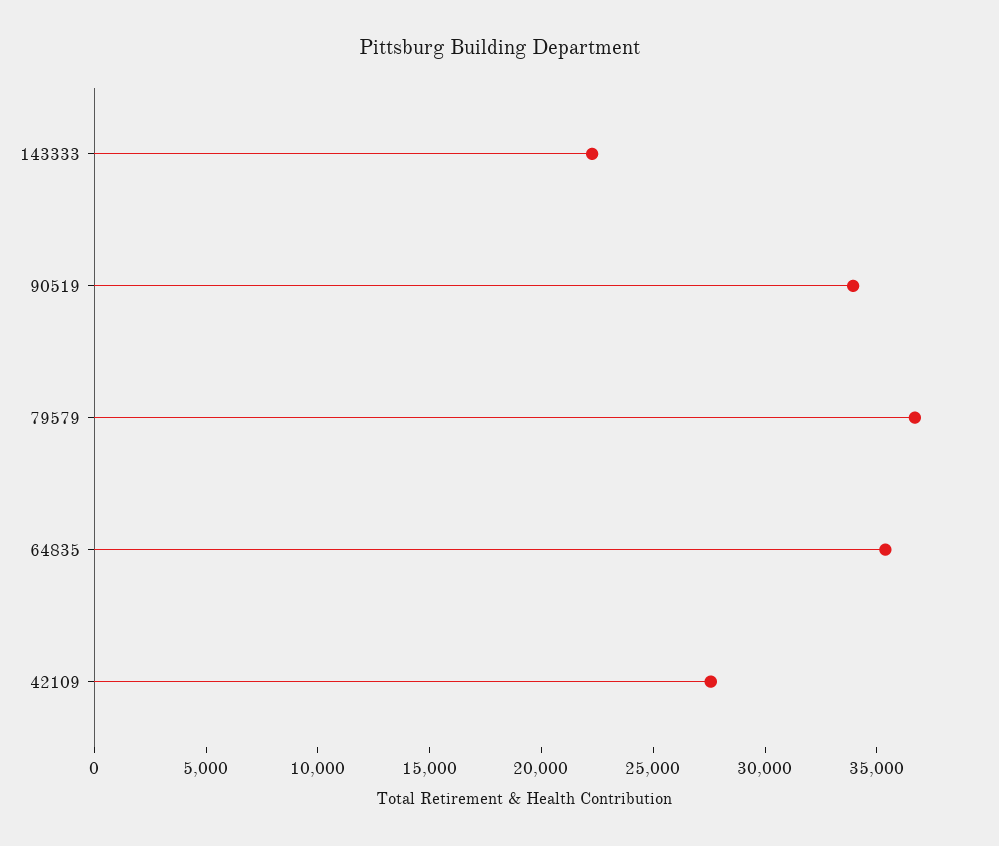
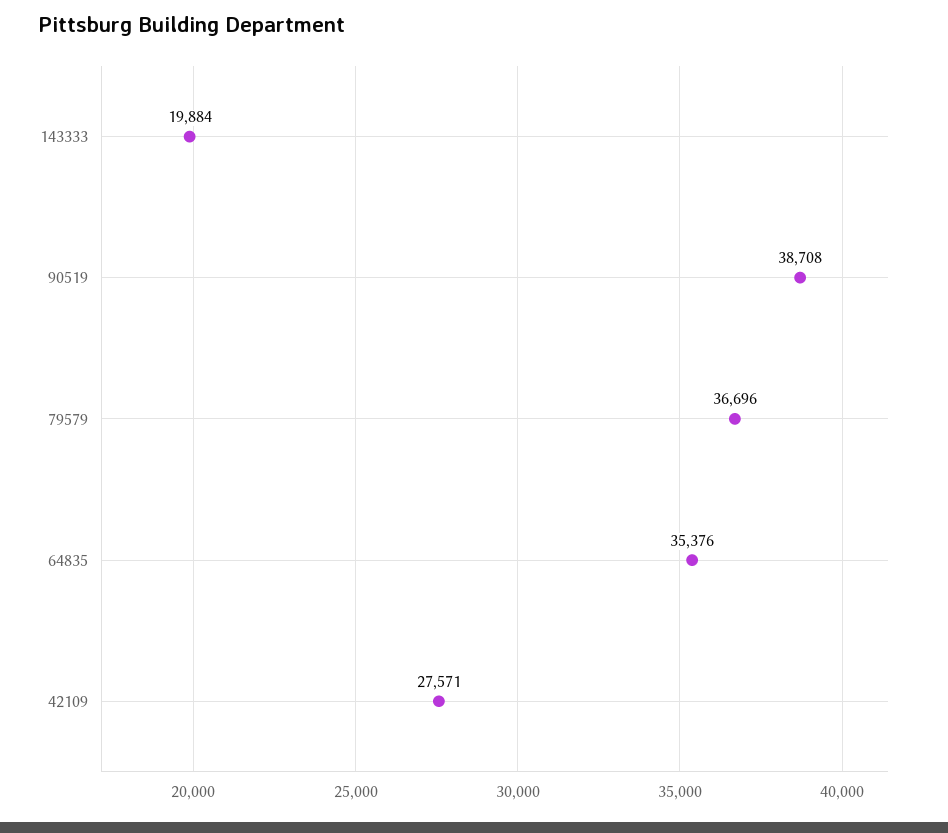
143333: 22000 -> 19884
90519: 34000 -> 38708

